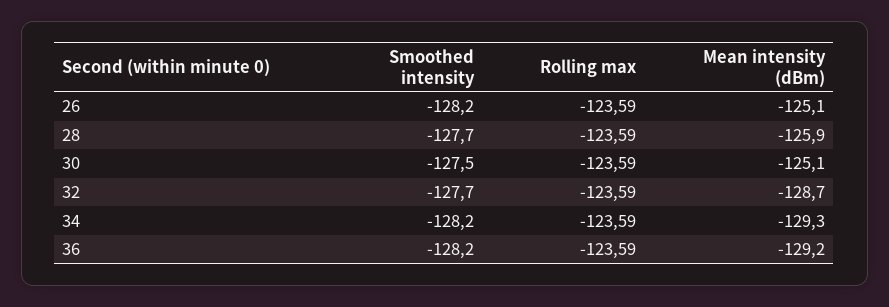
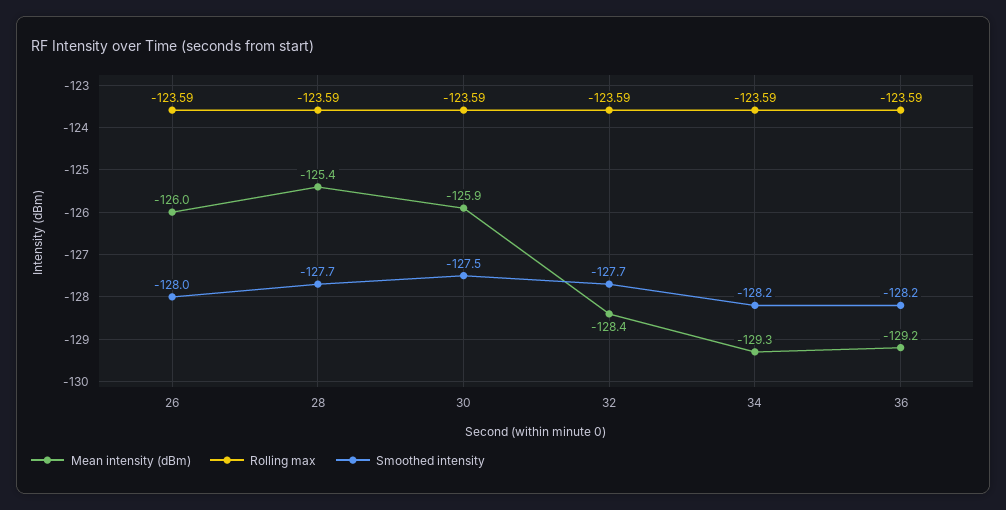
Smoothed intensity, 26: -128.2 -> -128
Mean intensity (dBm), 26: -125.1 -> -126
Mean intensity (dBm), 28: -125.9 -> -125.4
Mean intensity (dBm), 30: -125.1 -> -125.9
Mean intensity (dBm), 32: -128.7 -> -128.4

